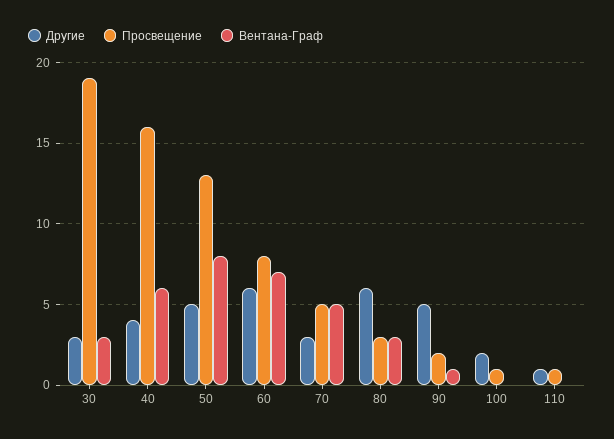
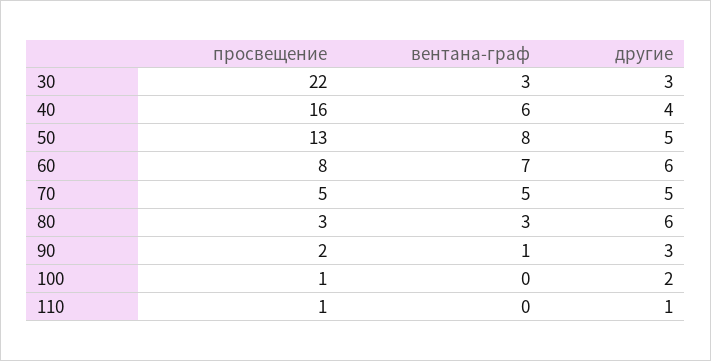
Просвещение, 30: 19 -> 22
Другие, 70: 3 -> 5
Другие, 90: 5 -> 3

